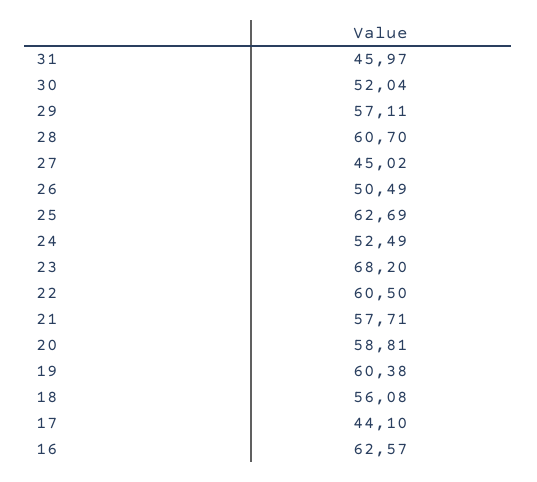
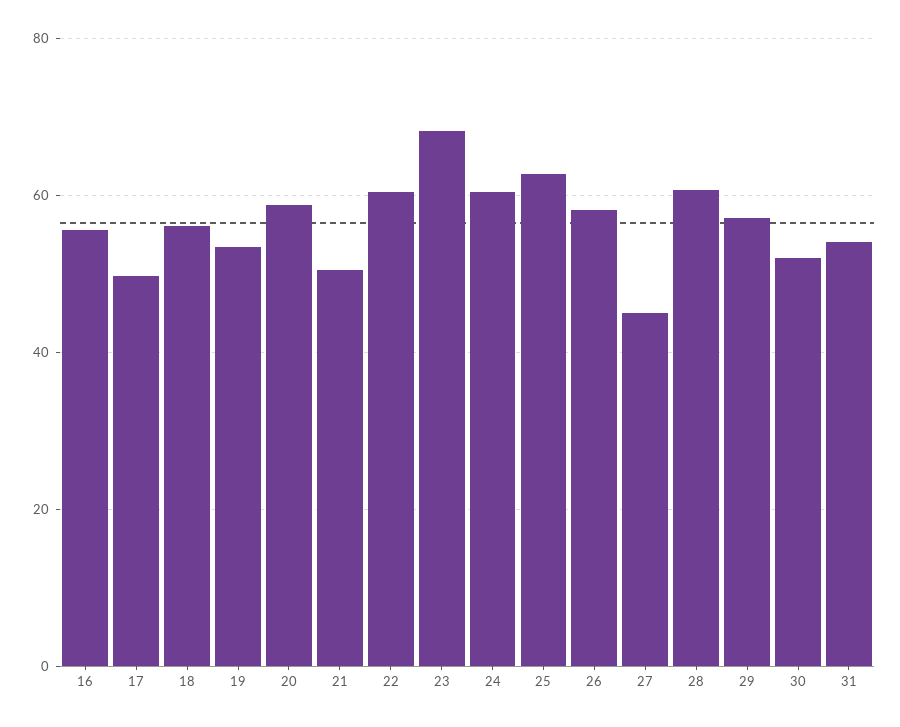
31: 45.97 -> 54
26: 50.49 -> 58
24: 52.49 -> 60
21: 57.71 -> 50
19: 60.38 -> 54
17: 44.1 -> 50
16: 62.57 -> 56

